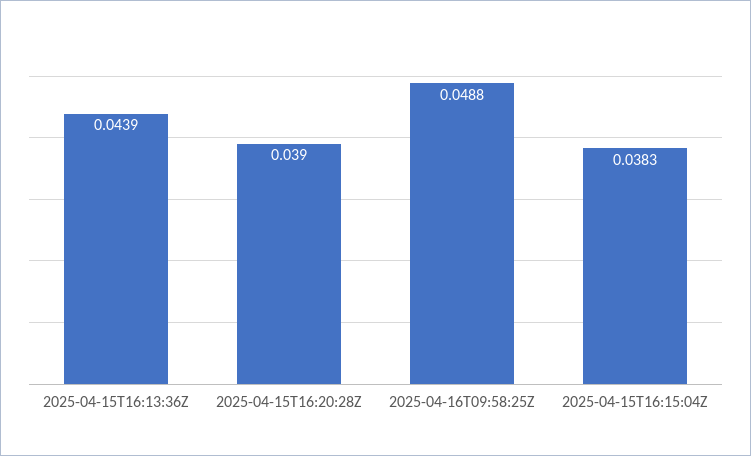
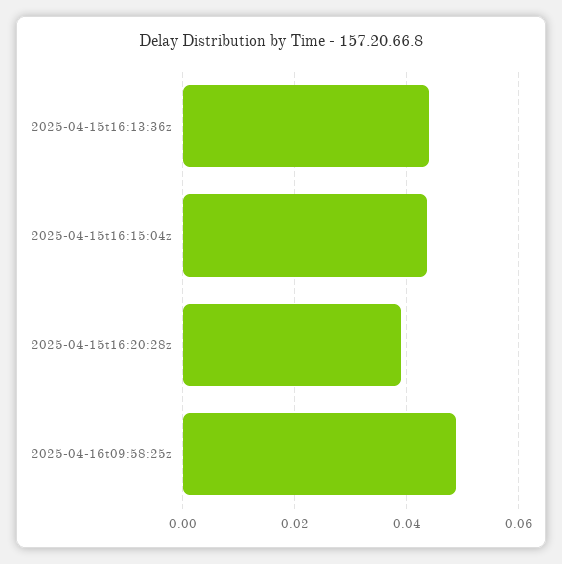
2025-04-15T16:15:04Z: 0.0383 -> 0.044

